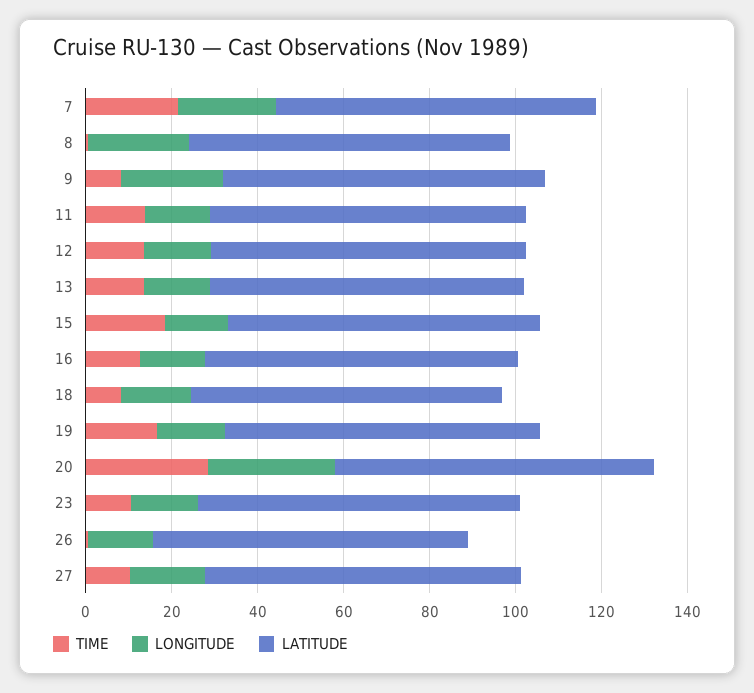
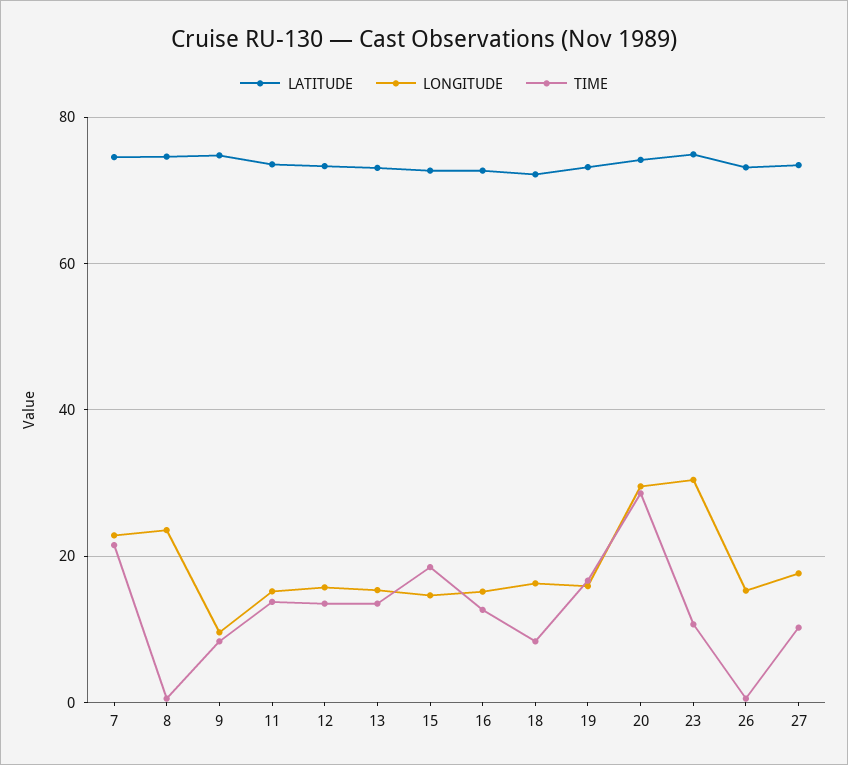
LONGITUDE, 9: 25 -> 10
LONGITUDE, 23: 15 -> 30

